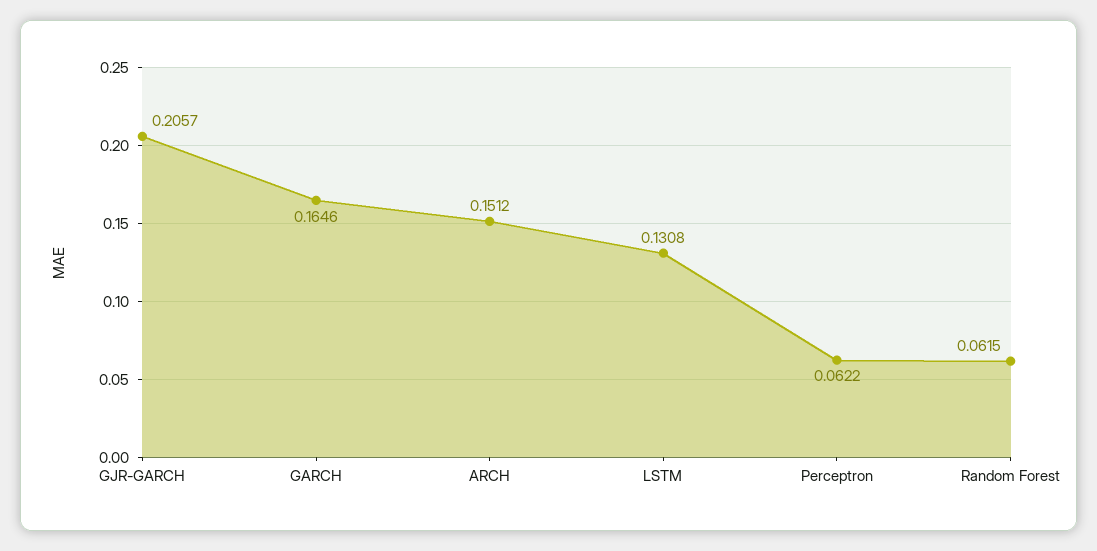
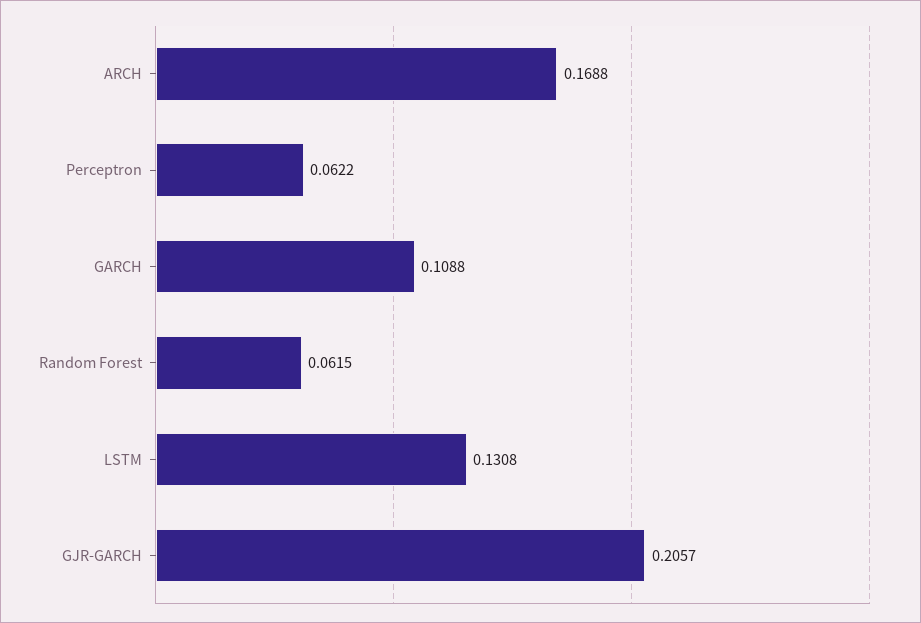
GARCH: 0.1646 -> 0.1088
ARCH: 0.1512 -> 0.1688

